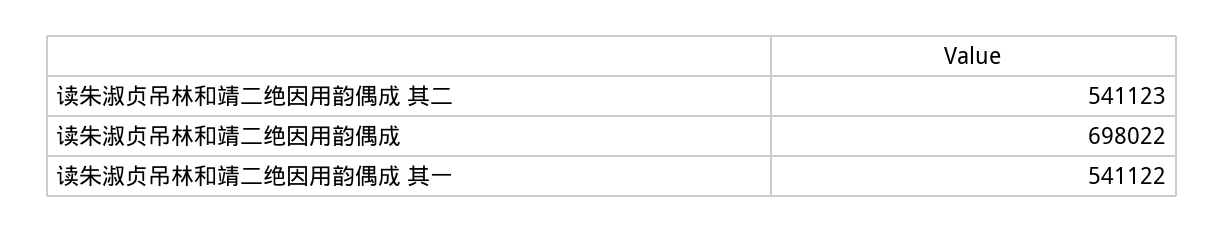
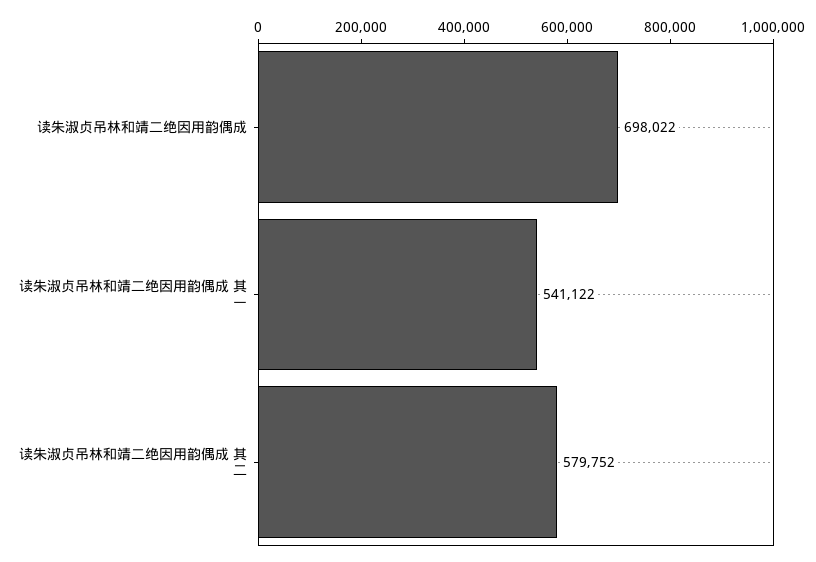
读朱淑贞吊林和靖二绝因用韵偶成 其二: 541123 -> 579752

